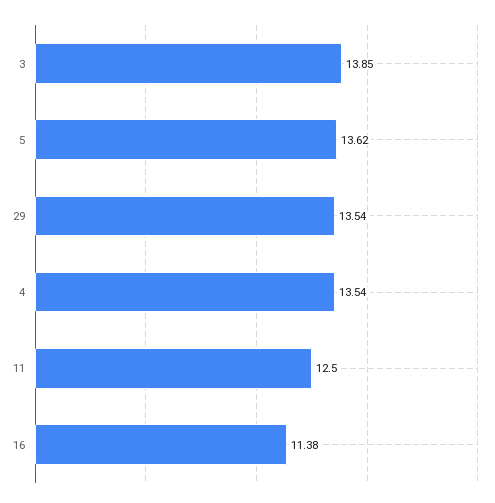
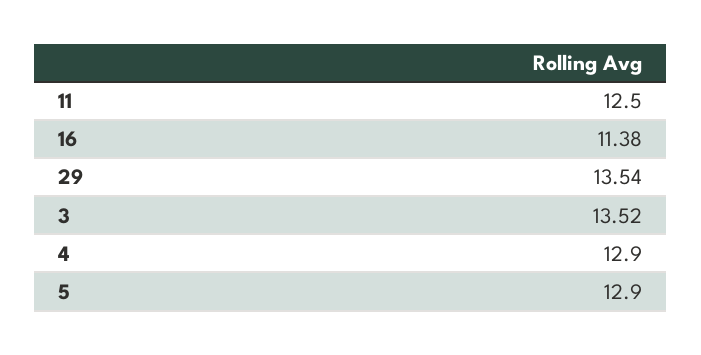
3: 13.85 -> 13.52
5: 13.62 -> 12.9
4: 13.54 -> 12.9

